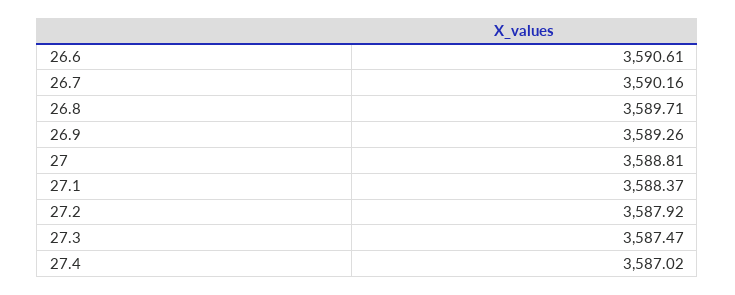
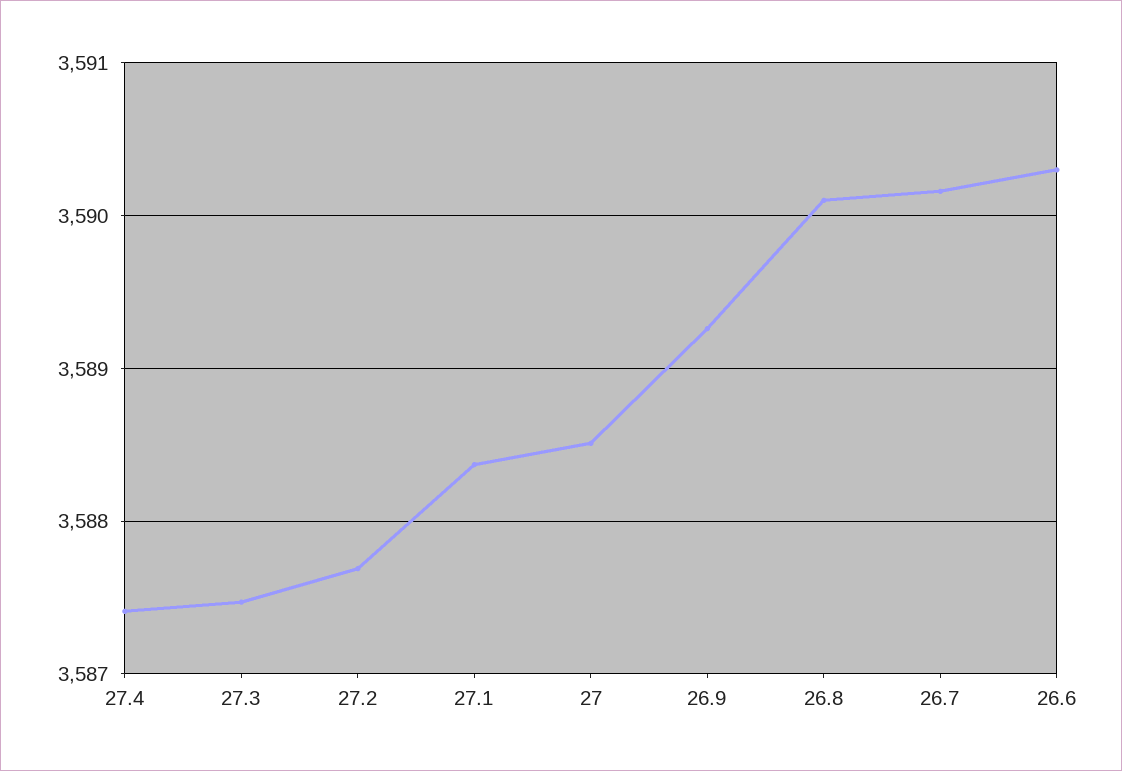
26.6: 3590.61 -> 3590.3
26.8: 3589.71 -> 3590.1
27: 3588.81 -> 3588.5
27.2: 3587.92 -> 3587.7
27.4: 3587.02 -> 3587.4

